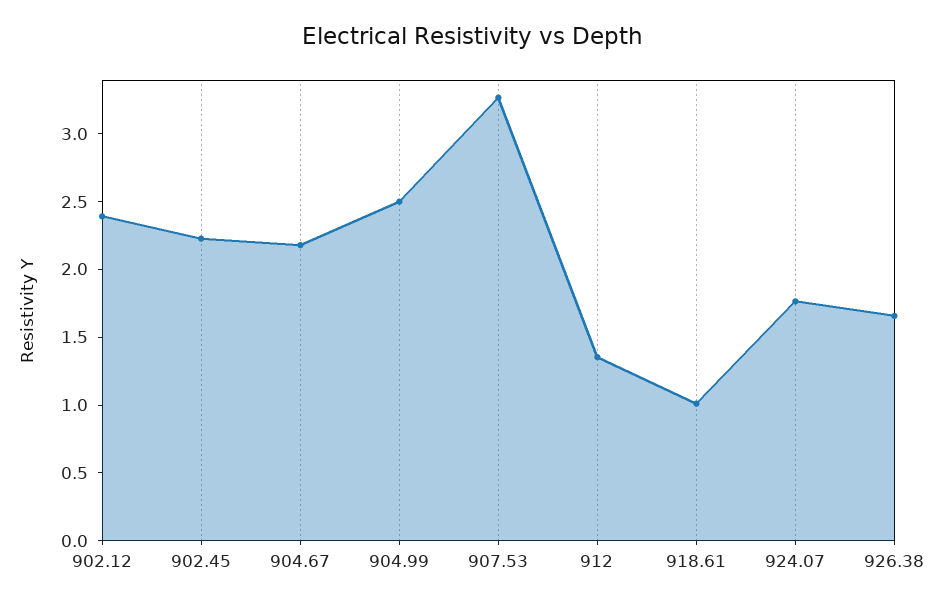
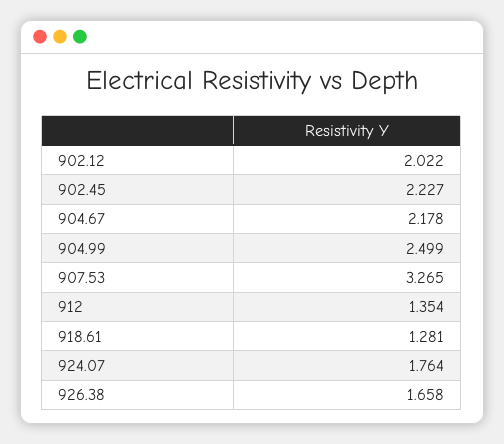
902.12: 2.4 -> 2.022
918.61: 1 -> 1.281

